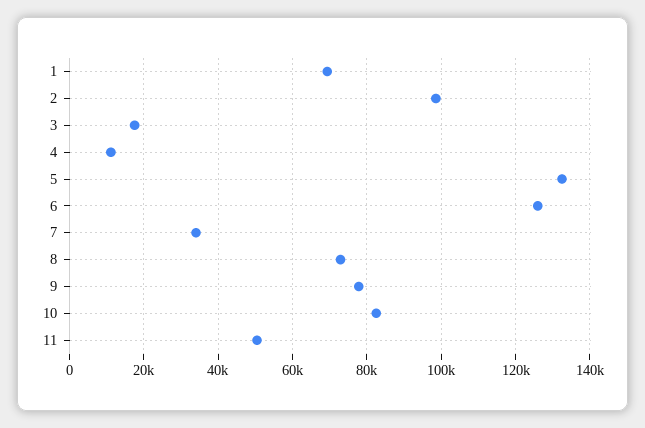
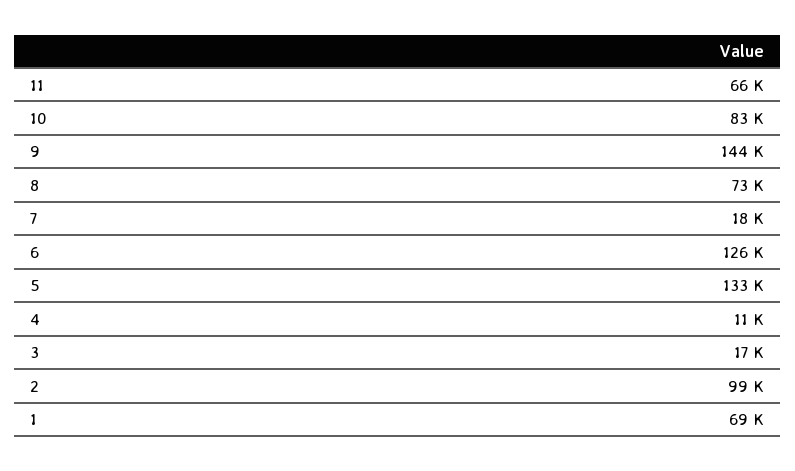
7: 34000 -> 18000
9: 78000 -> 144000
11: 50000 -> 66000

